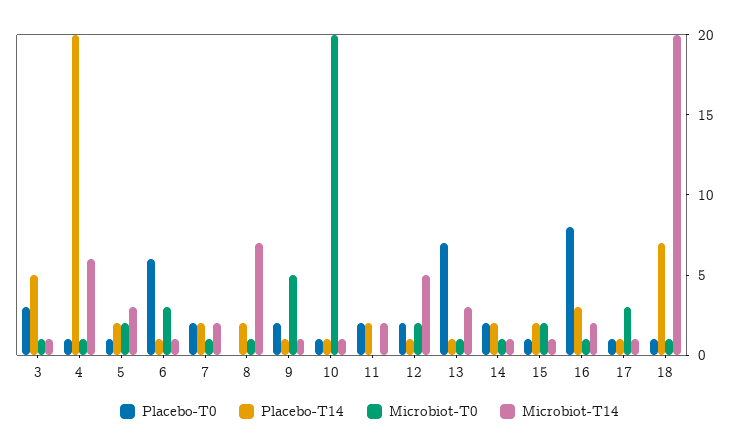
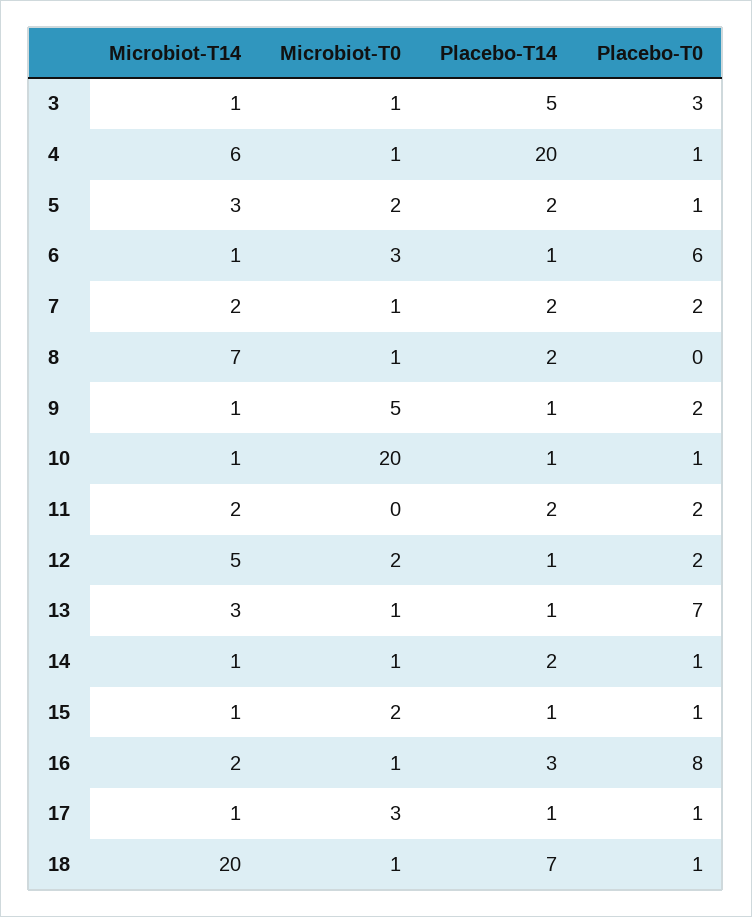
Placebo-T0, 14: 2 -> 1
Placebo-T14, 15: 2 -> 1

